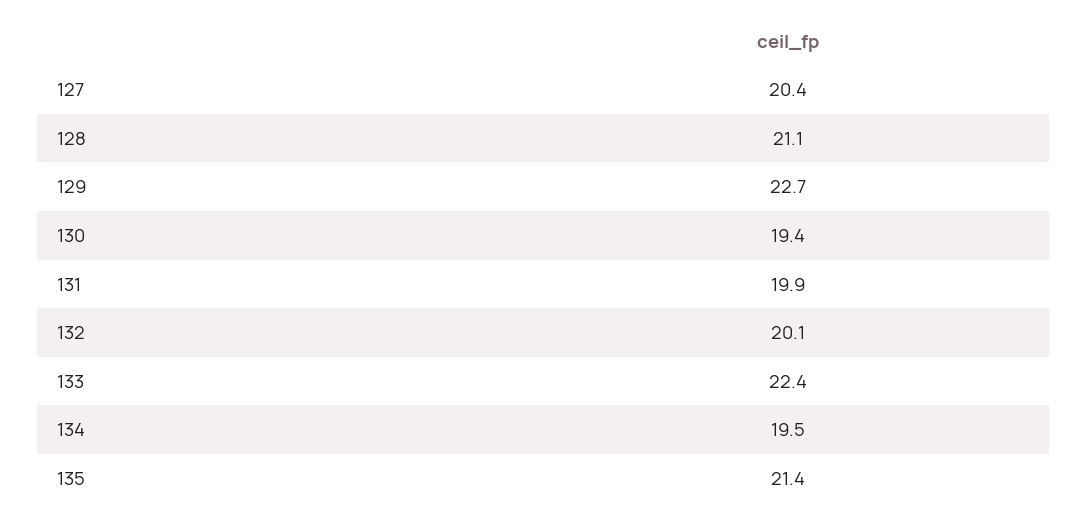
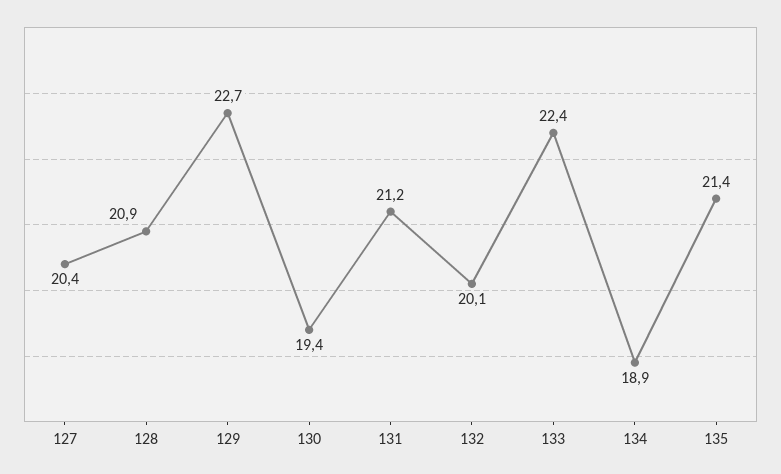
128: 21.1 -> 20.9
131: 19.9 -> 21.2
134: 19.5 -> 18.9

